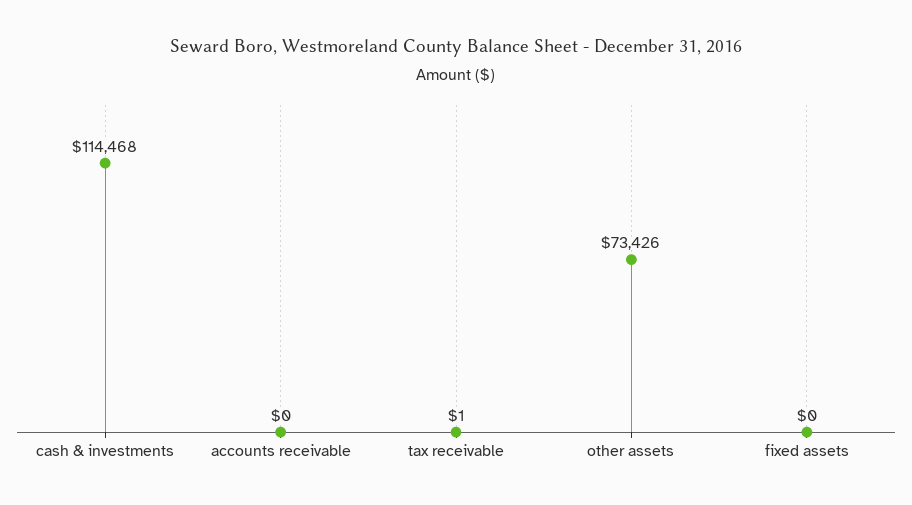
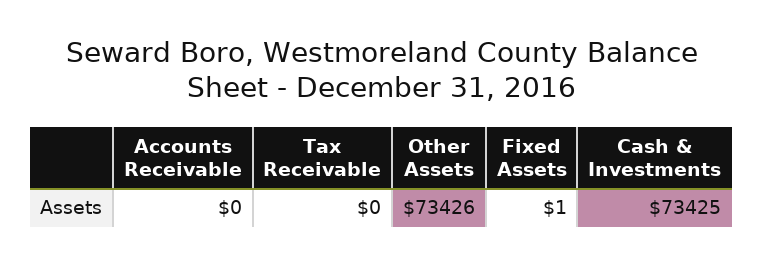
cash & investments: 114468 -> 73425
tax receivable: 1 -> 0
fixed assets: 0 -> 1

